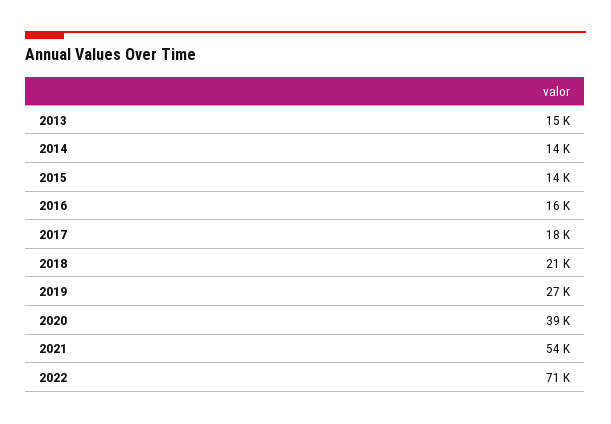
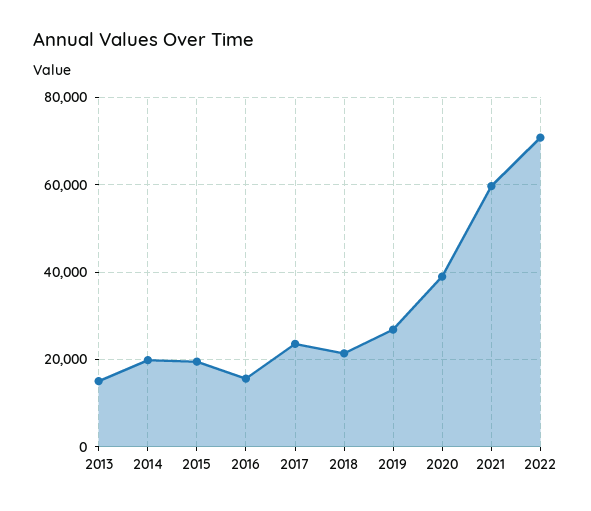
2014: 14000 -> 20000
2015: 14000 -> 20000
2017: 18000 -> 24000
2021: 54000 -> 60000

